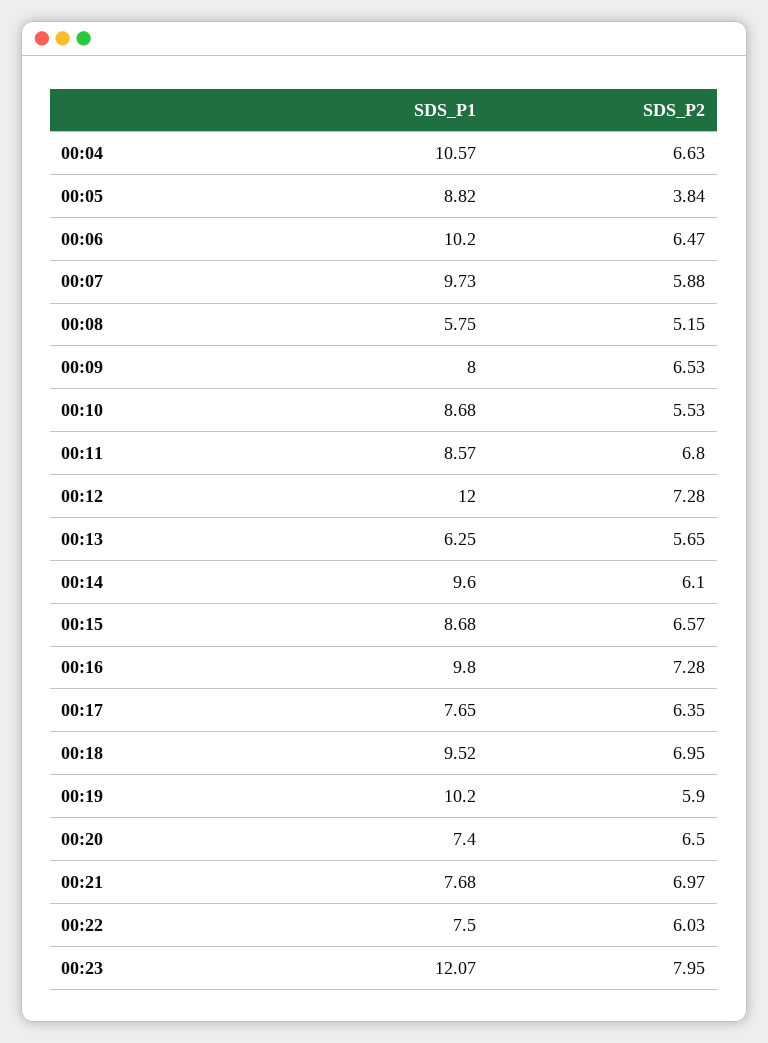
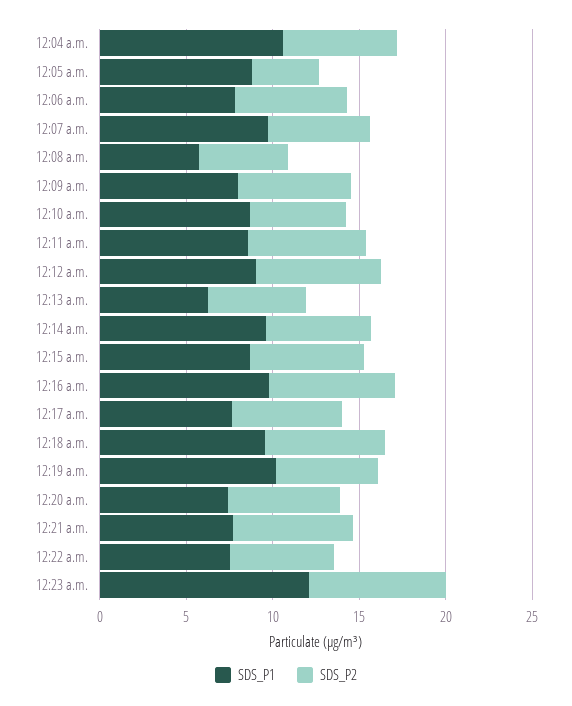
SDS_P1, 00:06: 10.2 -> 8
SDS_P1, 00:12: 12 -> 9

